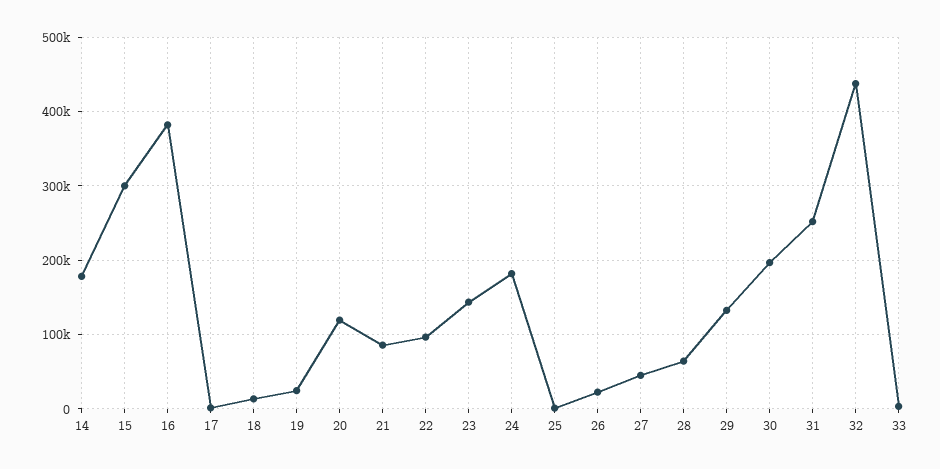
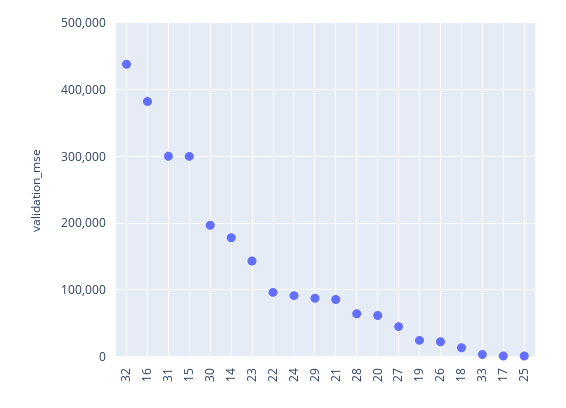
20: 120000 -> 60000
24: 180000 -> 90000
29: 130000 -> 90000
31: 250000 -> 300000

